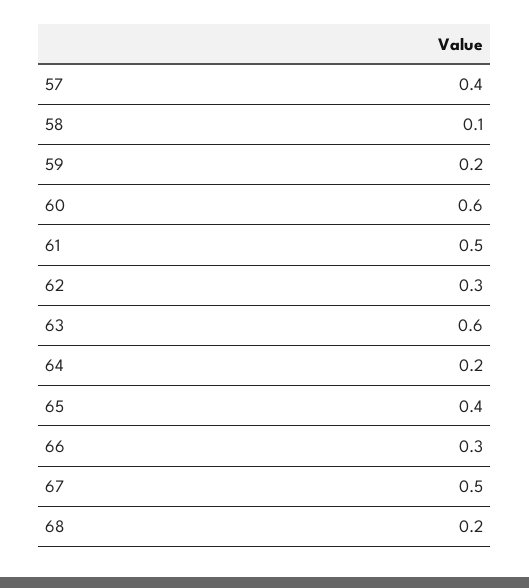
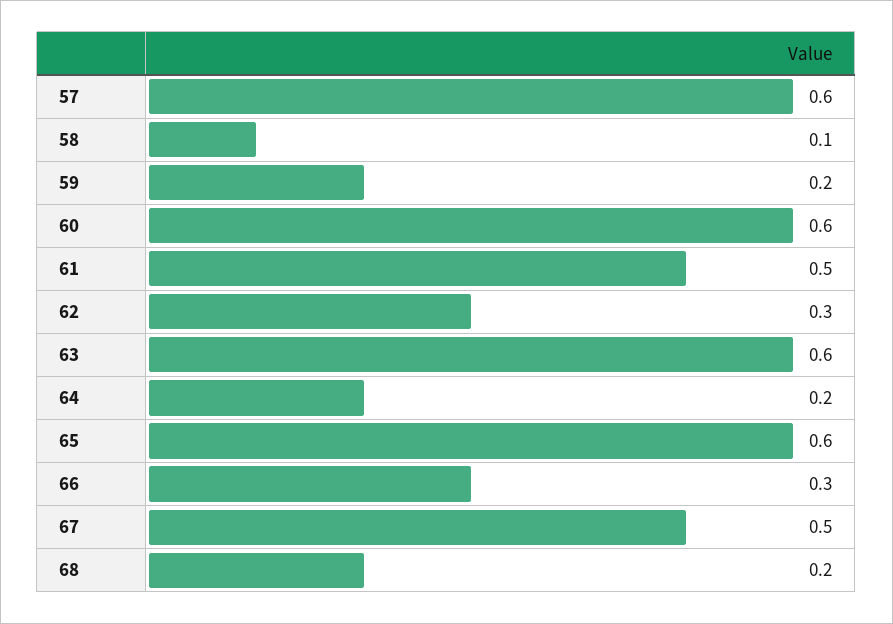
57: 0.4 -> 0.6
65: 0.4 -> 0.6

